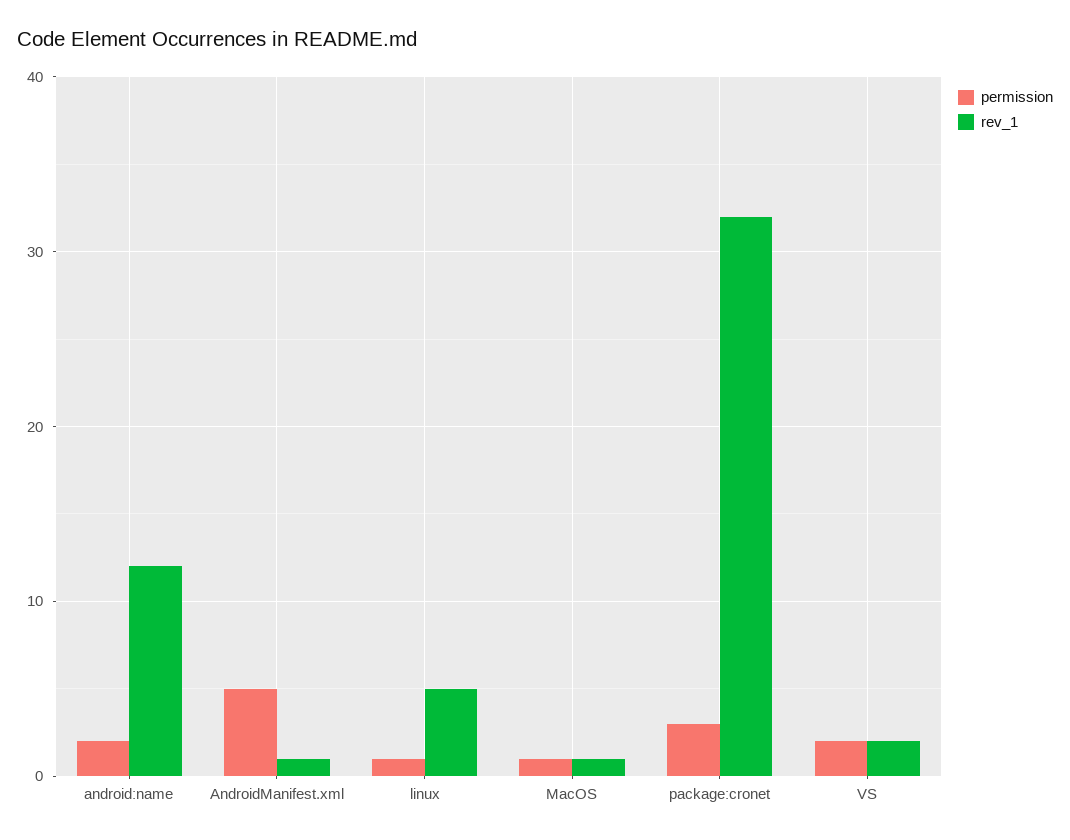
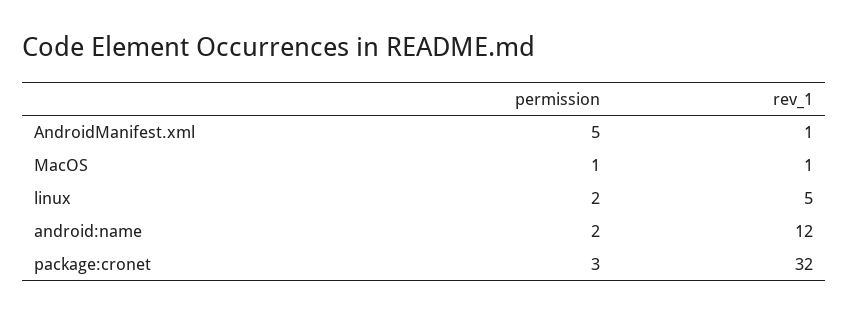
permission, linux: 1 -> 2
permission, VS: 2 -> none
rev_1, VS: 2 -> none

